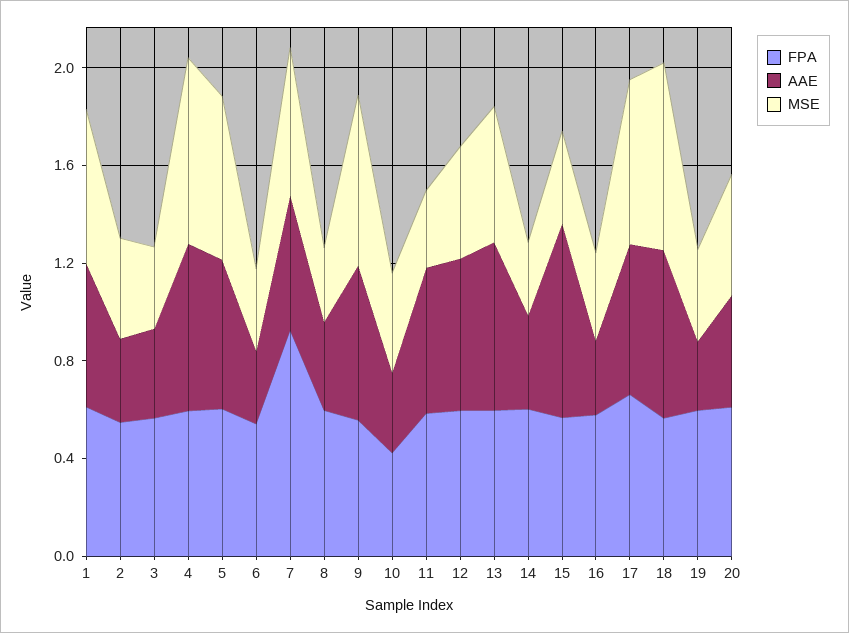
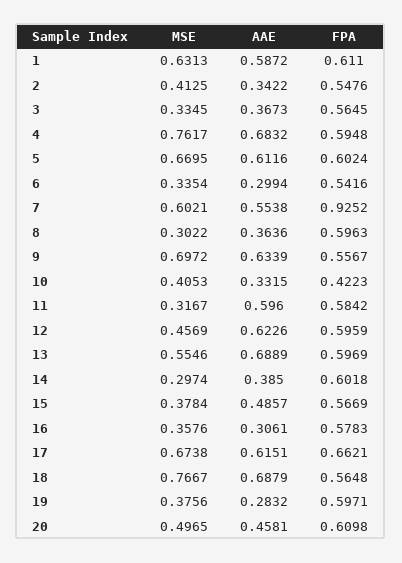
AAE, 15: 0.8 -> 0.4857

